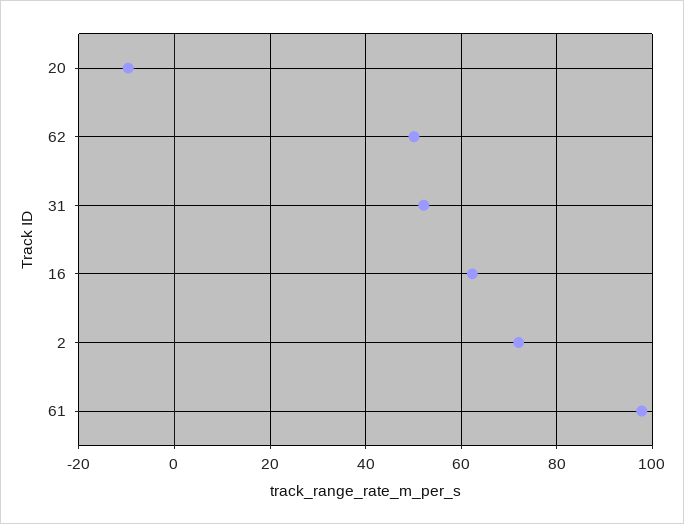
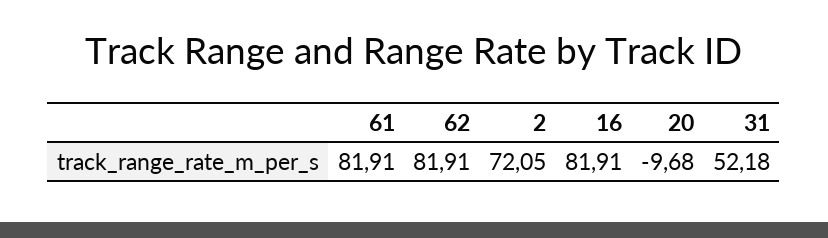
62: 50 -> 81.91
16: 62 -> 81.91
61: 98 -> 81.91

